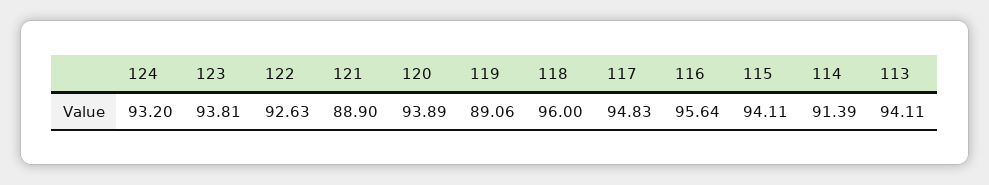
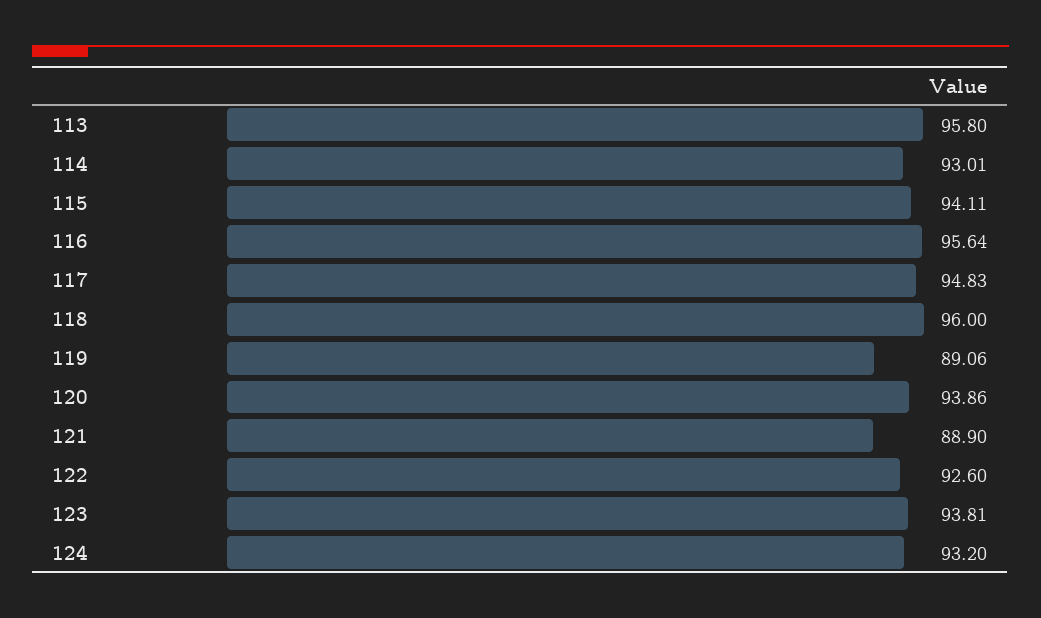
122: 92.63 -> 92.6
120: 93.89 -> 93.86
114: 91.39 -> 93.01
113: 94.11 -> 95.8

